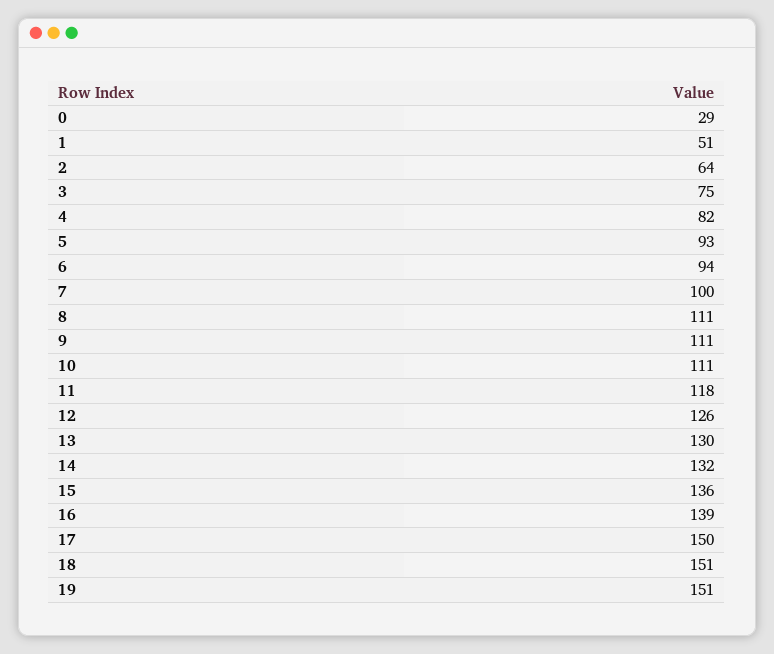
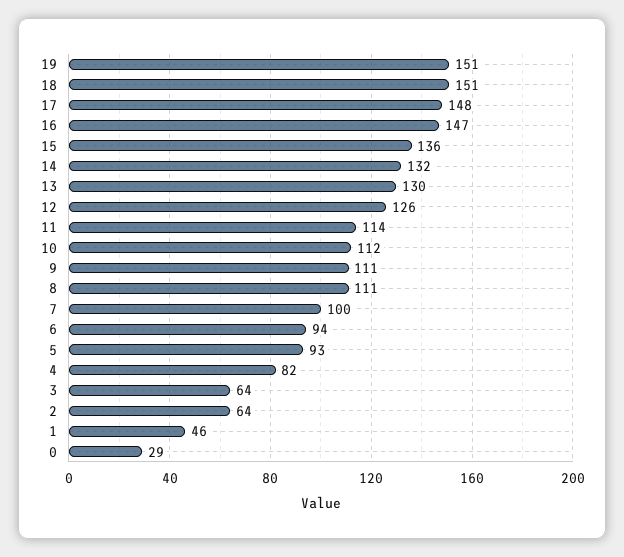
1: 51 -> 46
3: 75 -> 64
10: 111 -> 112
11: 118 -> 114
16: 139 -> 147
17: 150 -> 148

